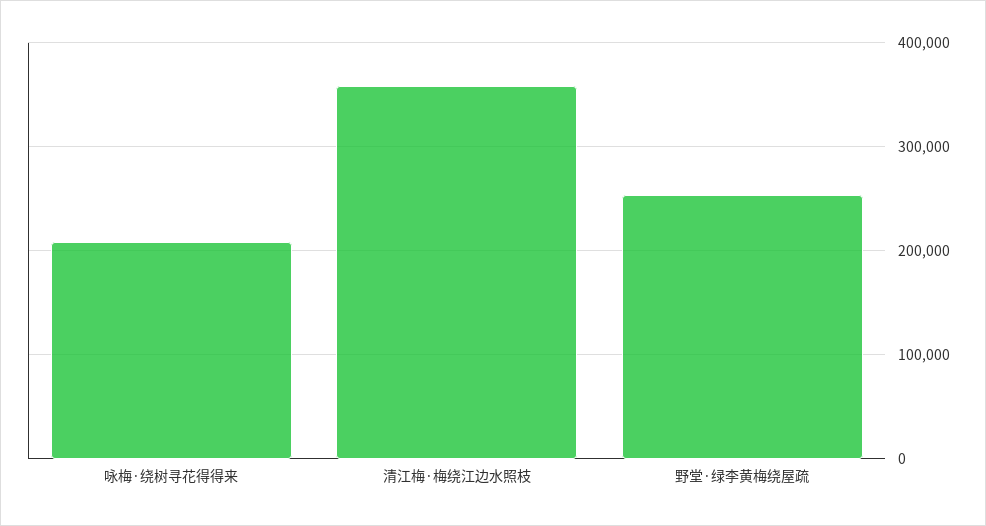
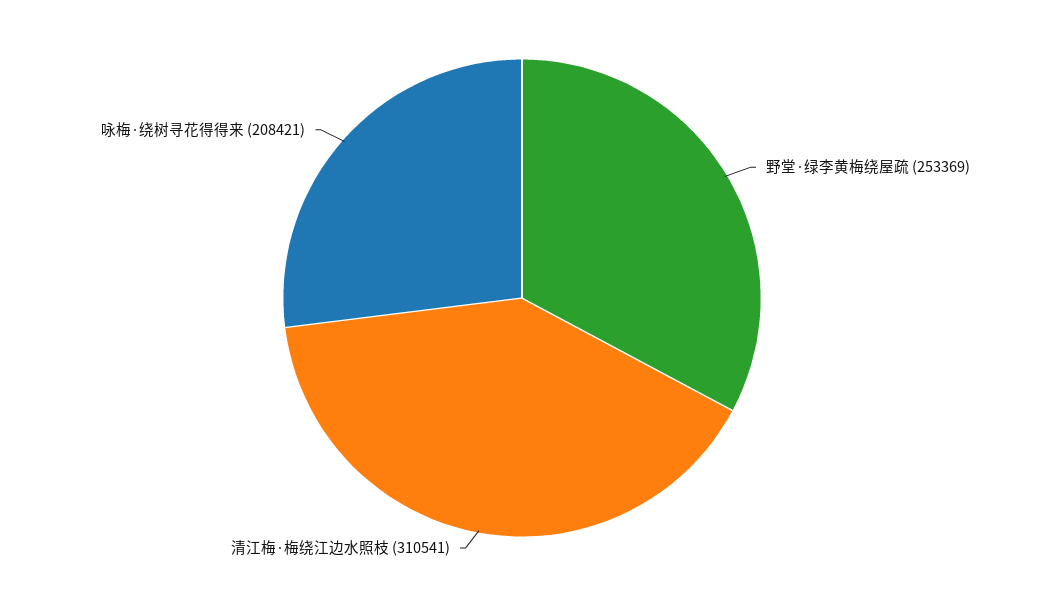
清江梅·梅绕江边水照枝: 360000 -> 310541

